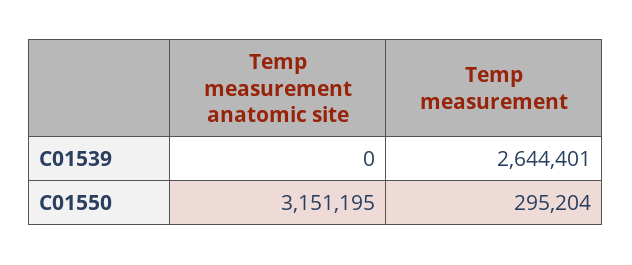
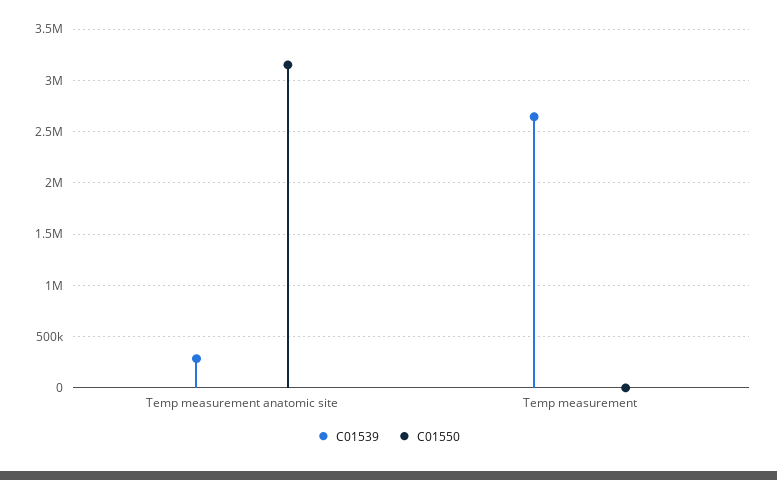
C01539, Temp measurement anatomic site: 0 -> 300000
C01550, Temp measurement: 295204 -> 0

